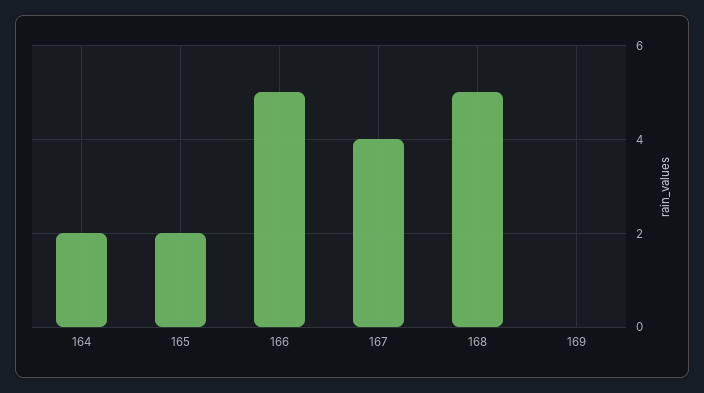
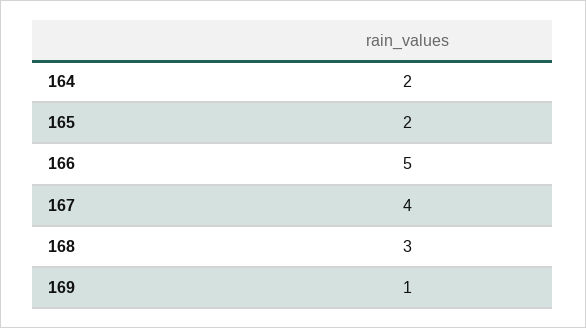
168: 5 -> 3
169: 0 -> 1

